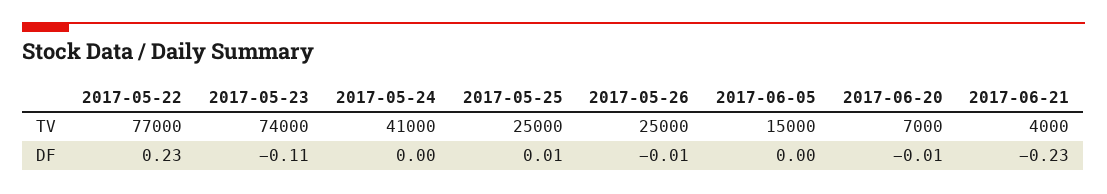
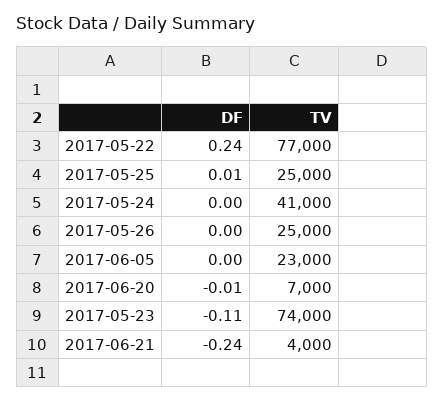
2017-06-05, TV: 15000 -> 23000
2017-05-22, DF: 0.23 -> 0.24
2017-05-26, DF: -0.01 -> 0
2017-06-21, DF: -0.23 -> -0.24

